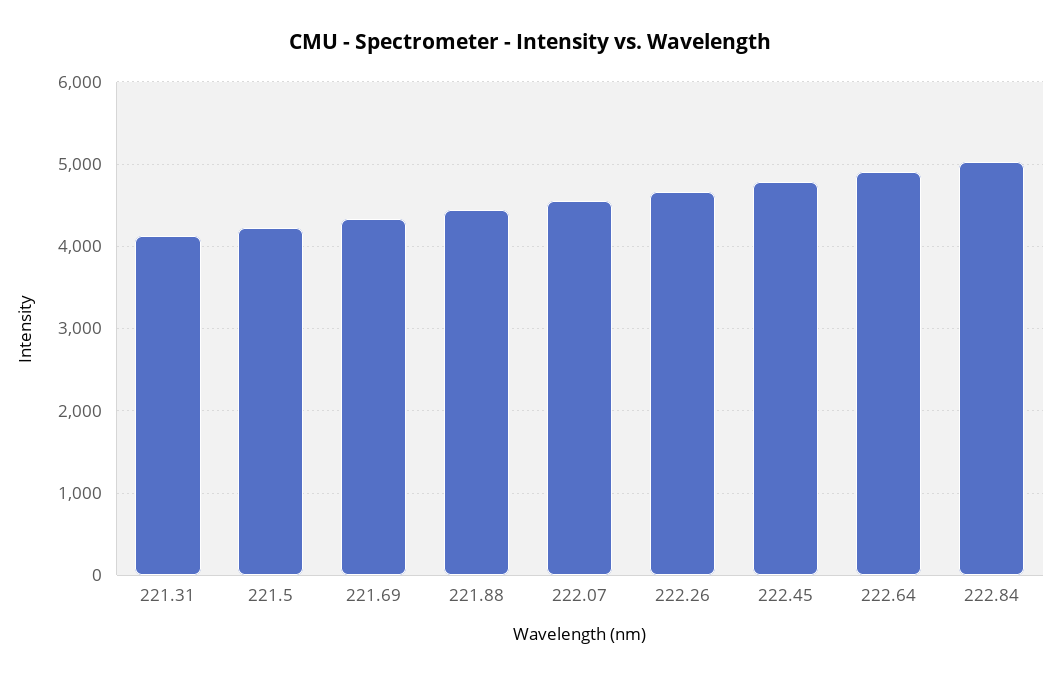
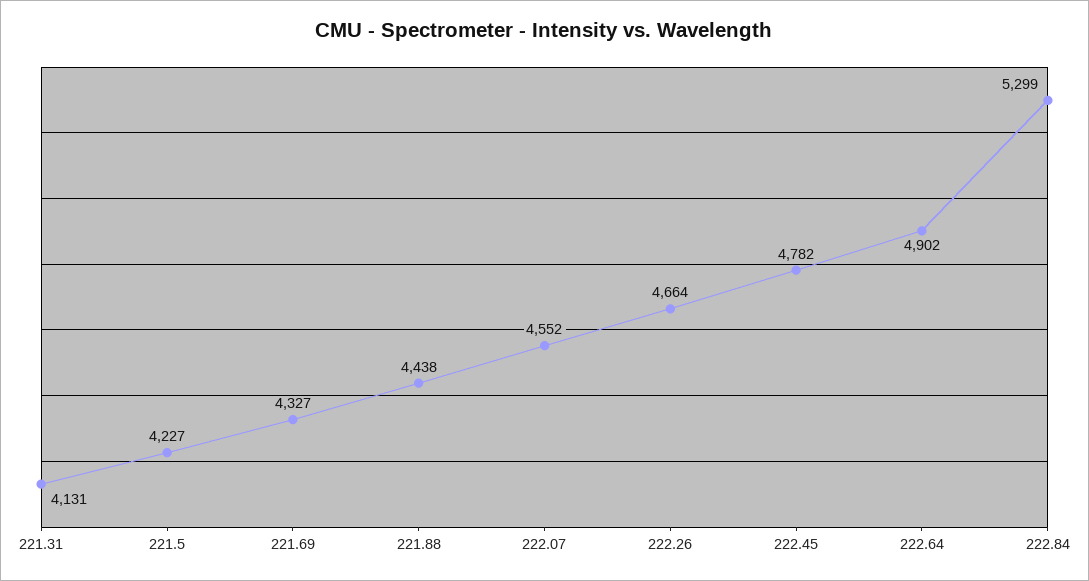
222.84: 5000 -> 5299

